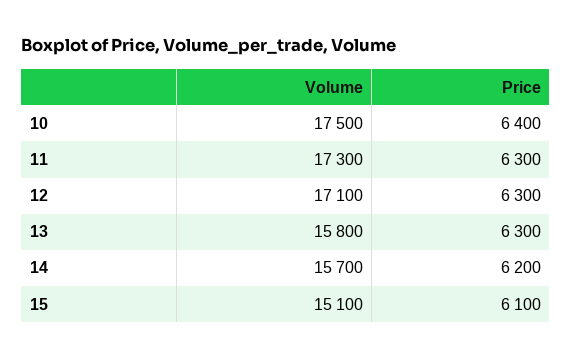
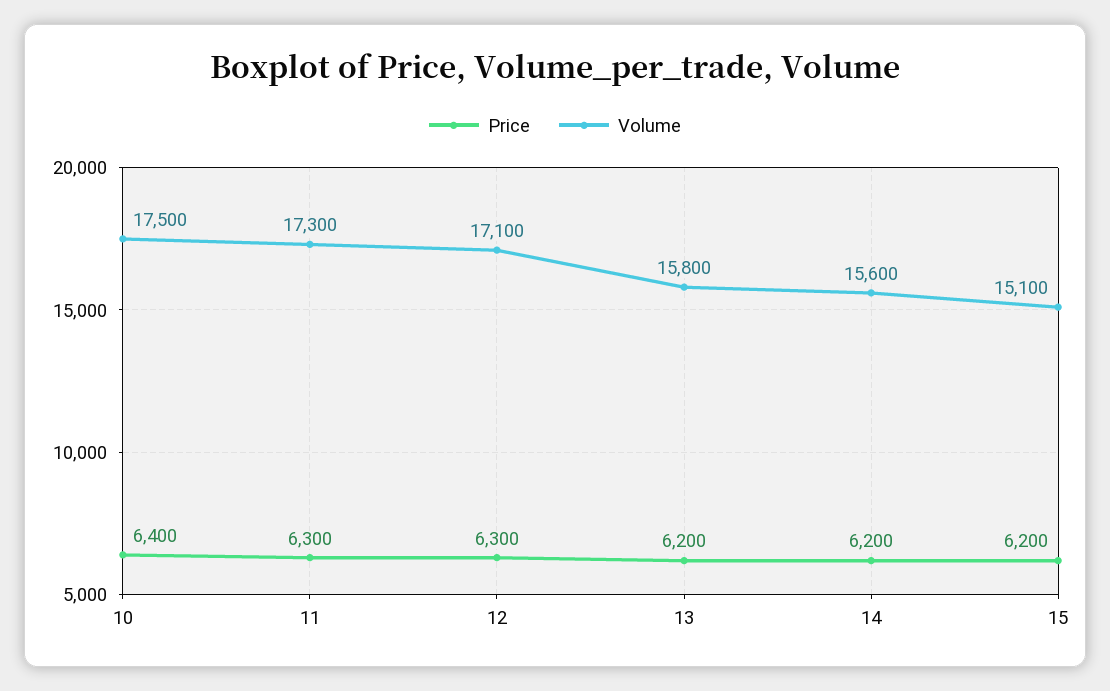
Price, 13: 6300 -> 6200
Volume, 14: 15700 -> 15600
Price, 15: 6100 -> 6200

